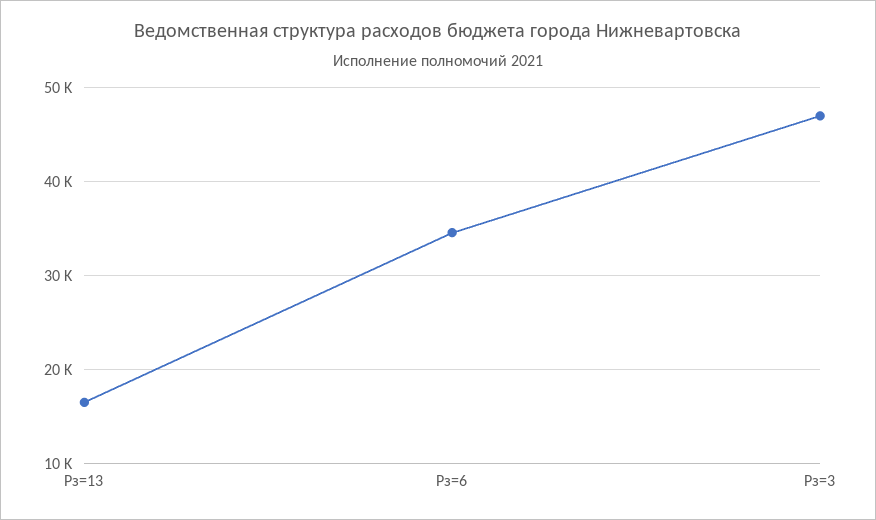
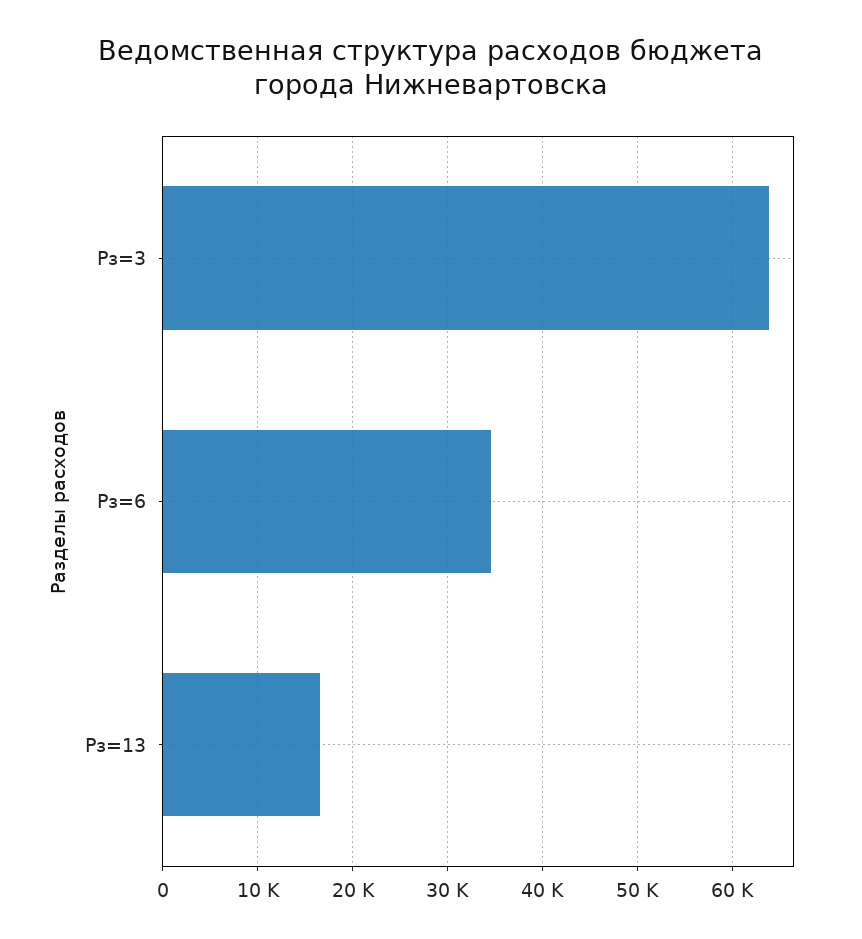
Рз=3: 47000 -> 64000

